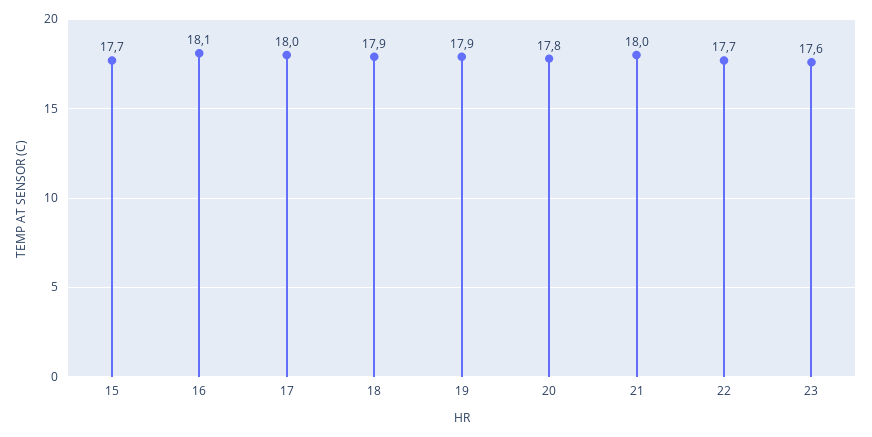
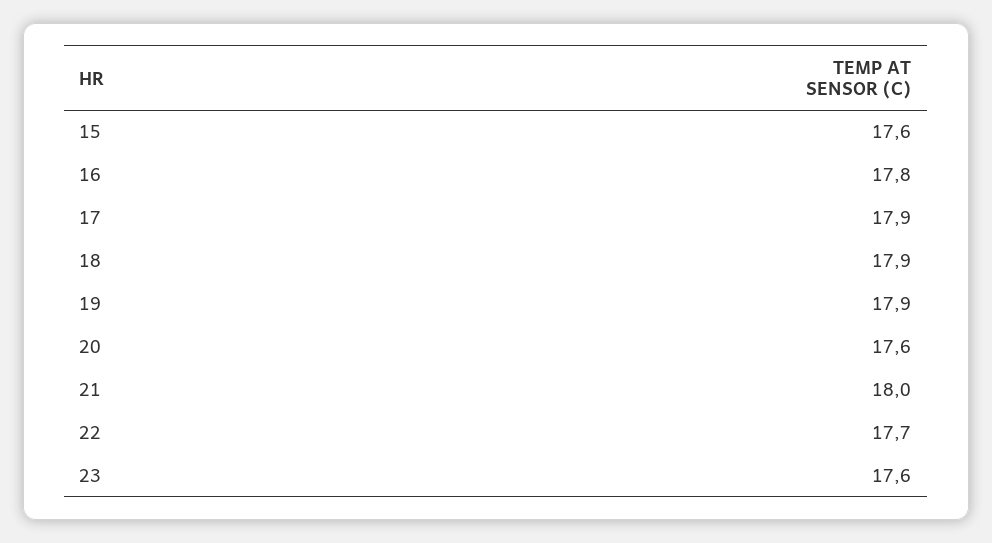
15: 17.7 -> 17.6
16: 18.1 -> 17.8
17: 18 -> 17.9
20: 17.8 -> 17.6

